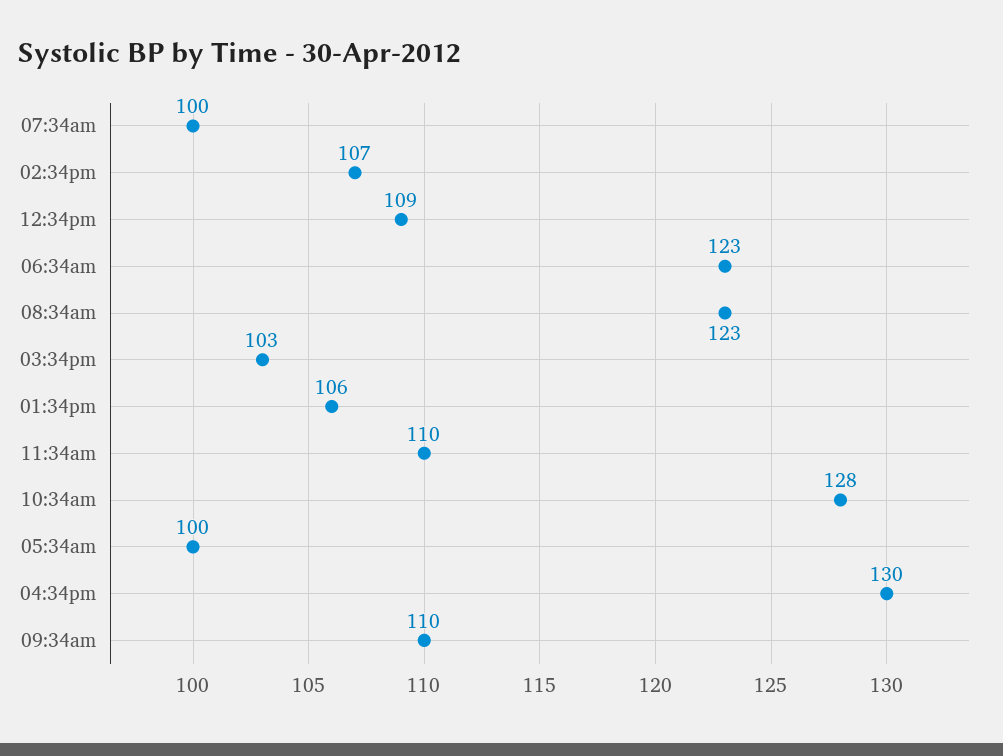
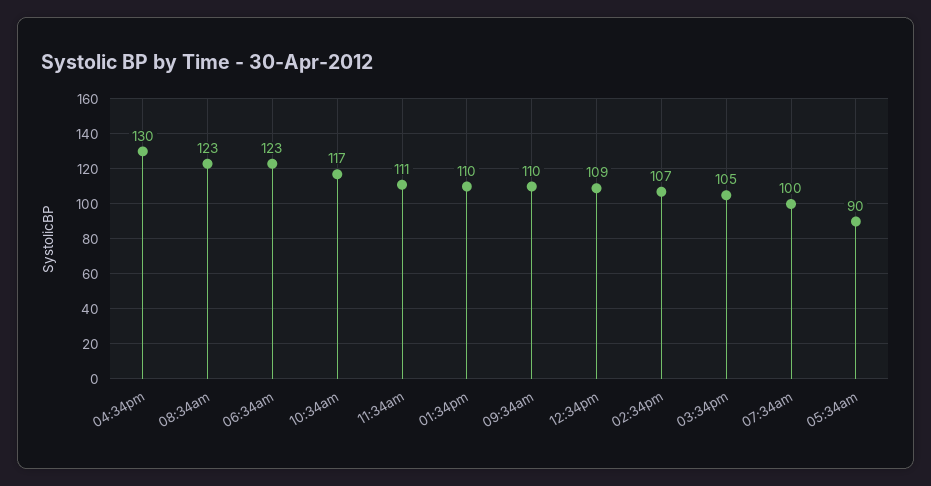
03:34pm: 103 -> 105
01:34pm: 106 -> 110
11:34am: 110 -> 111
10:34am: 128 -> 117
05:34am: 100 -> 90

